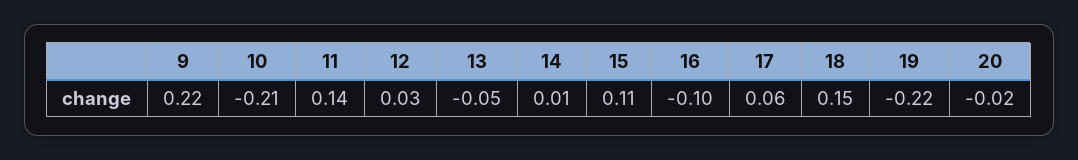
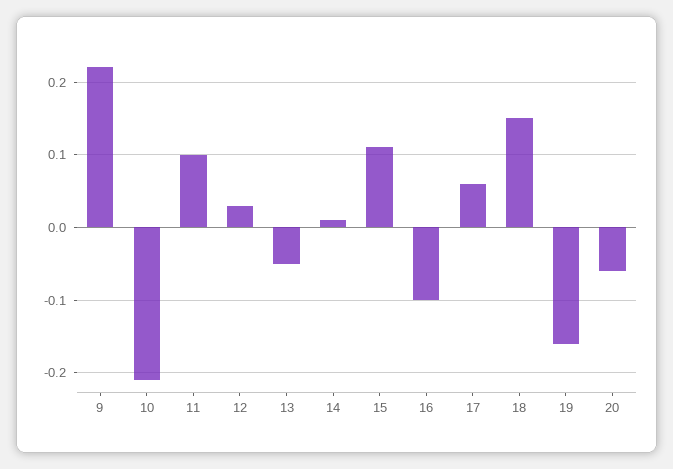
11: 0.14 -> 0.1
19: -0.22 -> -0.16
20: -0.02 -> -0.06

